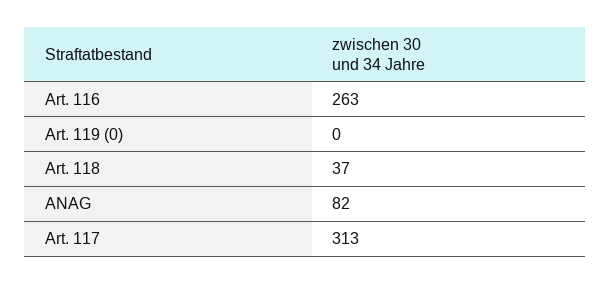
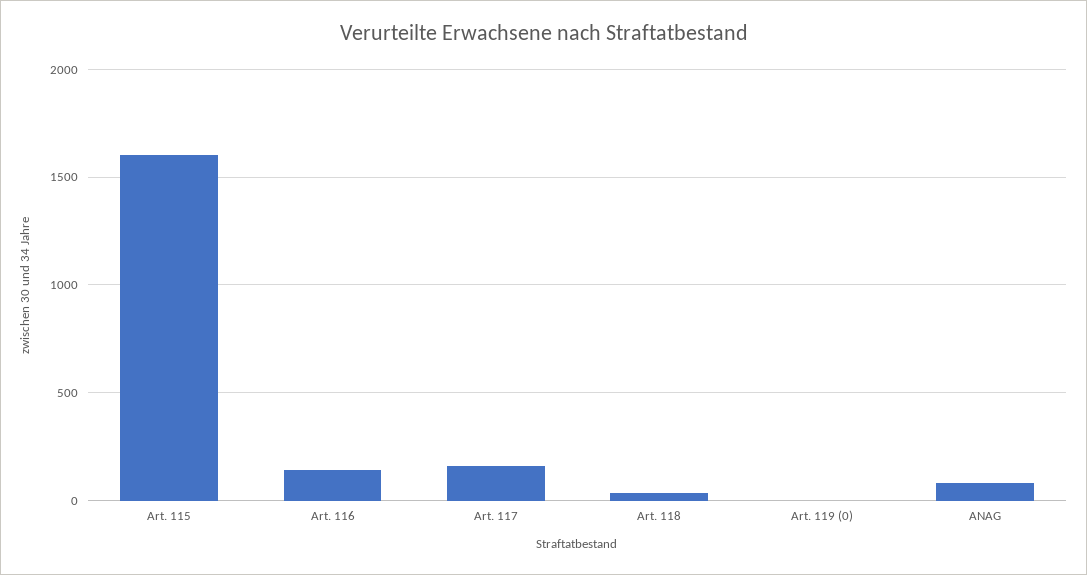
Art. 116: 263 -> 150
Art. 117: 313 -> 150
Art. 115: none -> 1600

